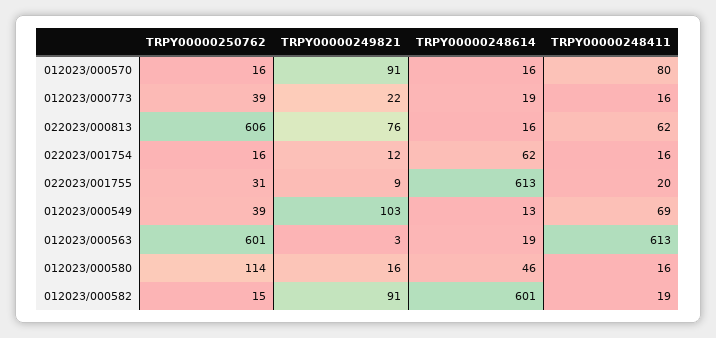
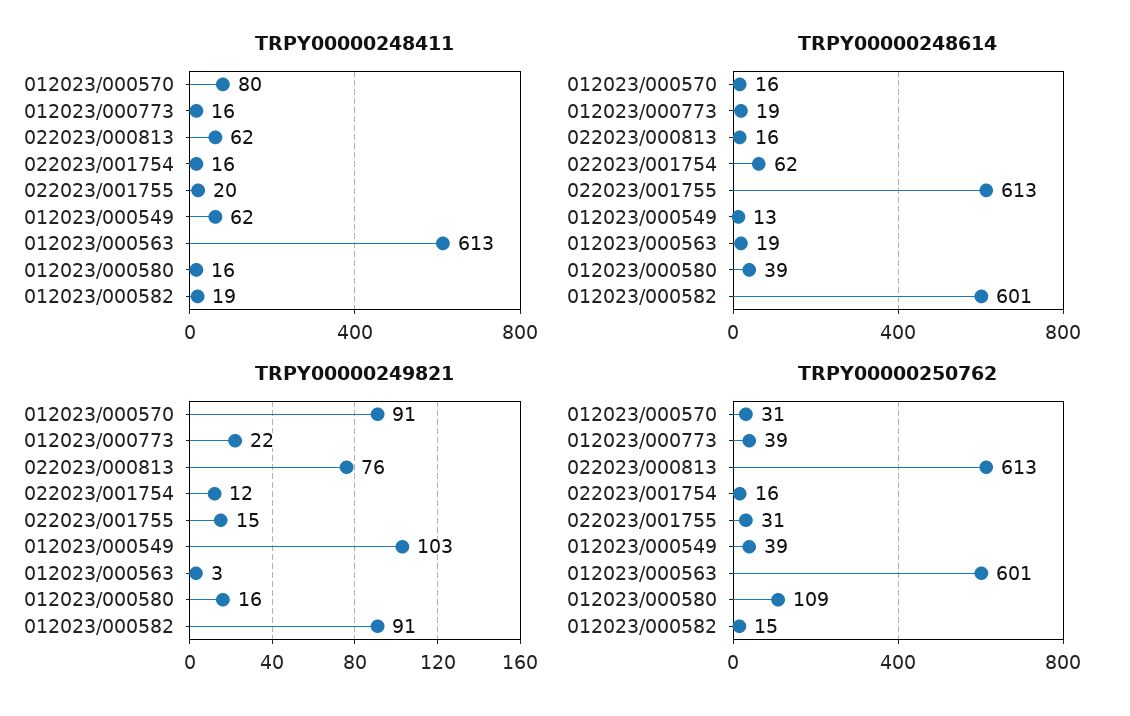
TRPY00000250762, 012023/000570: 16 -> 31
TRPY00000250762, 022023/000813: 606 -> 613
TRPY00000249821, 022023/001755: 9 -> 15
TRPY00000248411, 012023/000549: 69 -> 62
TRPY00000250762, 012023/000580: 114 -> 109
TRPY00000248614, 012023/000580: 46 -> 39

